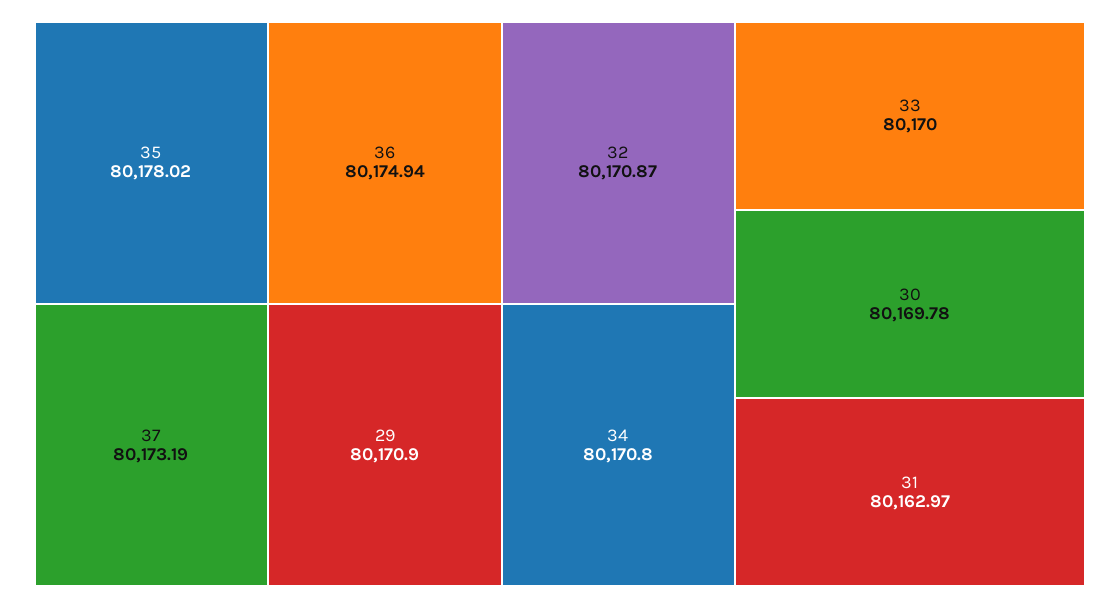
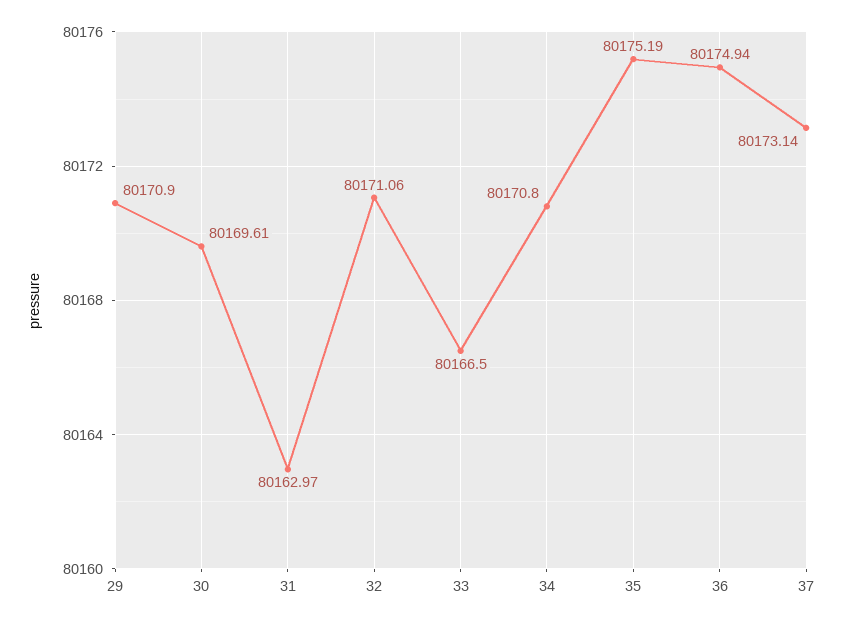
35: 80178.02 -> 80175.19
37: 80173.19 -> 80173.14
32: 80170.87 -> 80171.06
33: 80170 -> 80166.5
30: 80169.78 -> 80169.61

